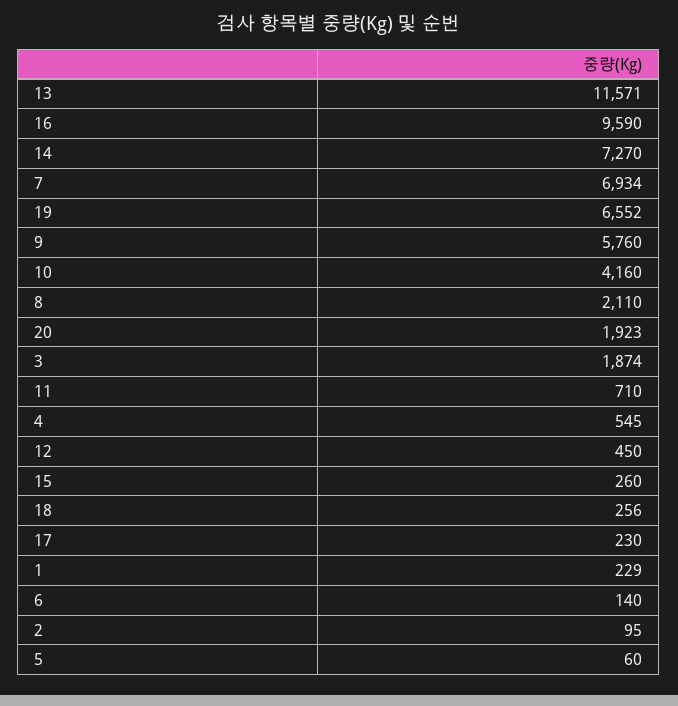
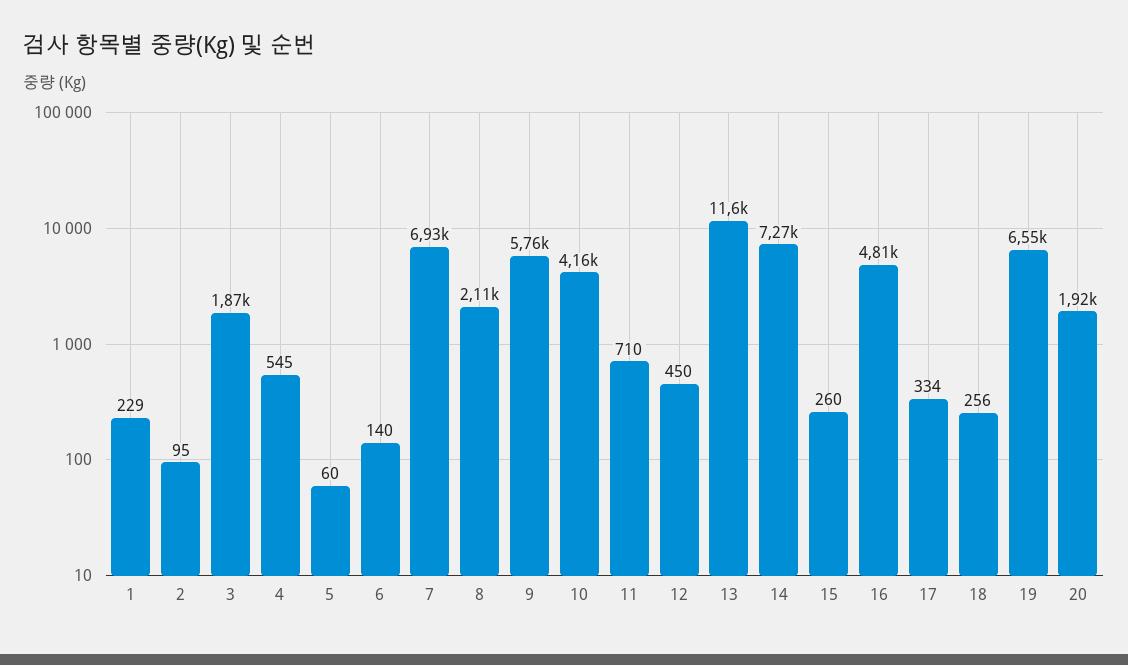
16: 9590 -> 4810
17: 230 -> 334

